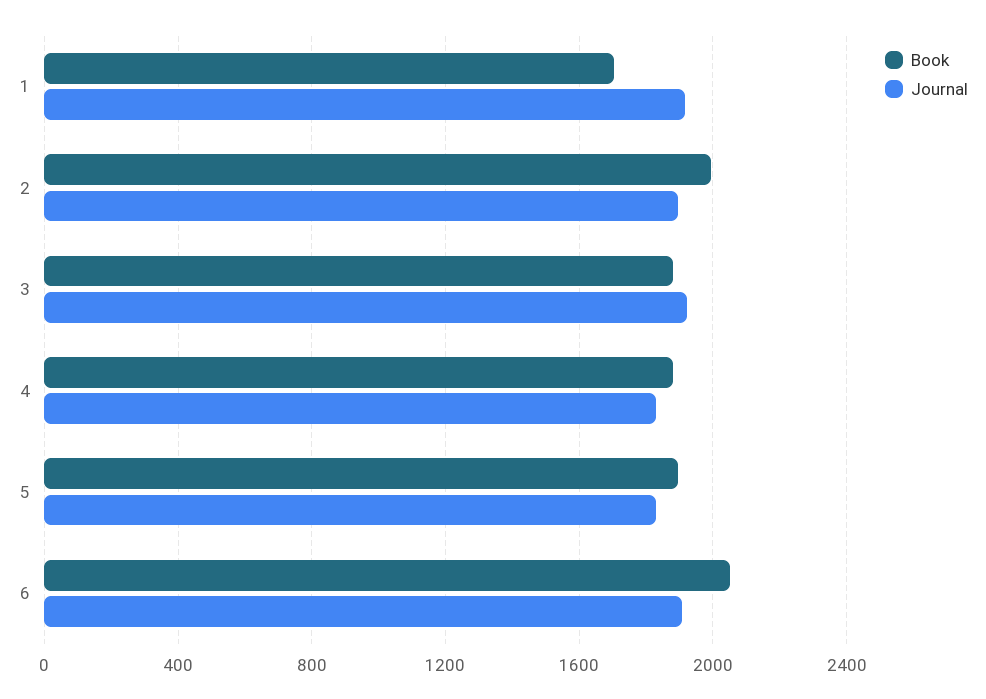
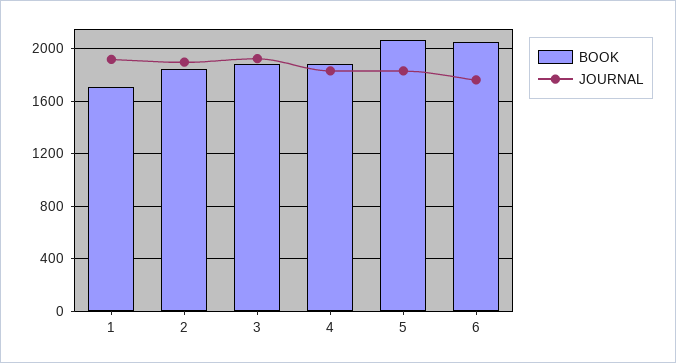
Book, 2: 2000 -> 1850
Book, 5: 1900 -> 2050
Journal, 6: 1900 -> 1750

